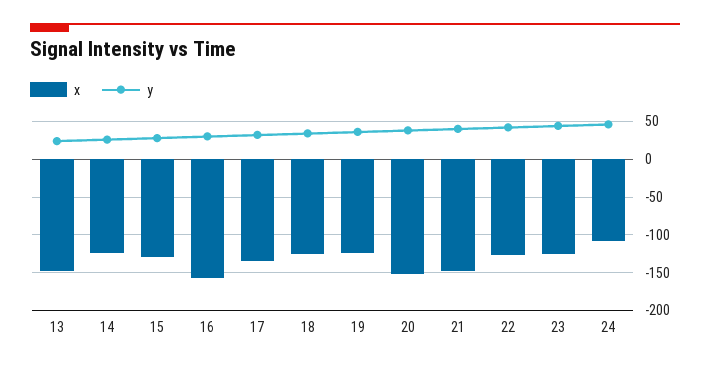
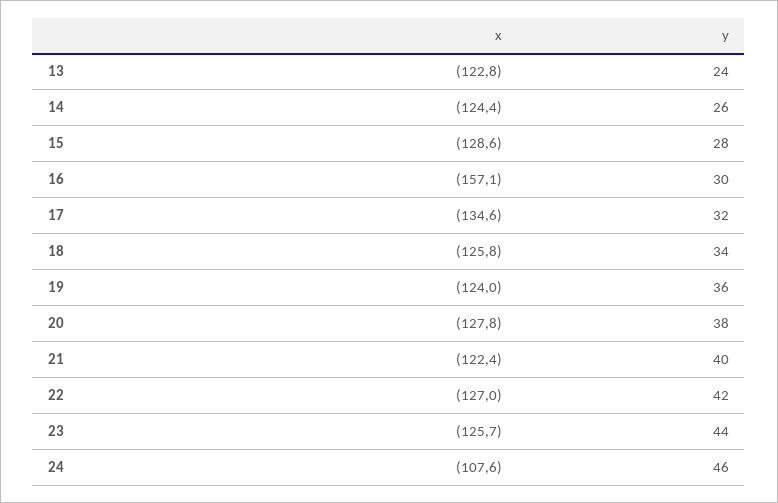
x, 13: -150 -> -122.8
x, 20: -150 -> -127.8
x, 21: -150 -> -122.4

